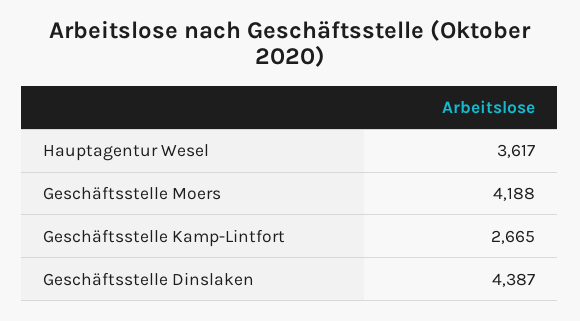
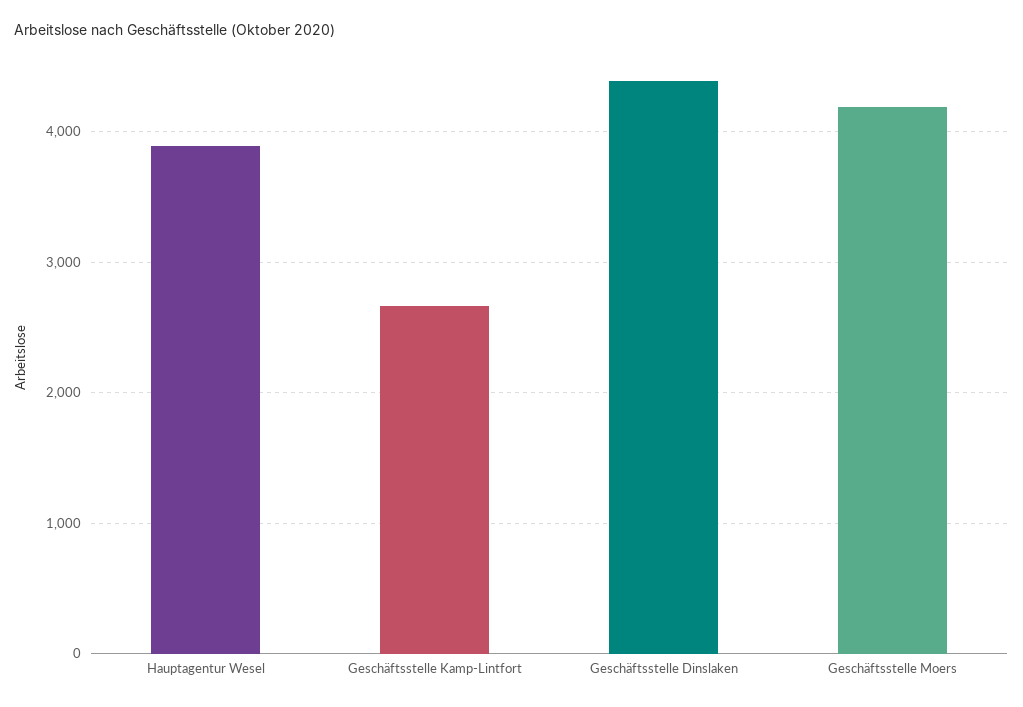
Hauptagentur Wesel: 3617 -> 3900

